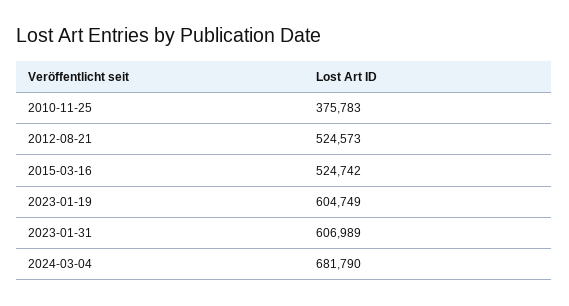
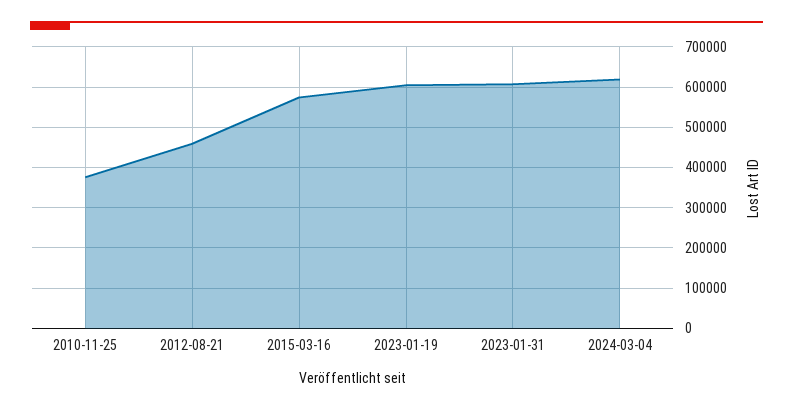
2012-08-21: 524573 -> 460000
2015-03-16: 524742 -> 580000
2024-03-04: 681790 -> 620000

